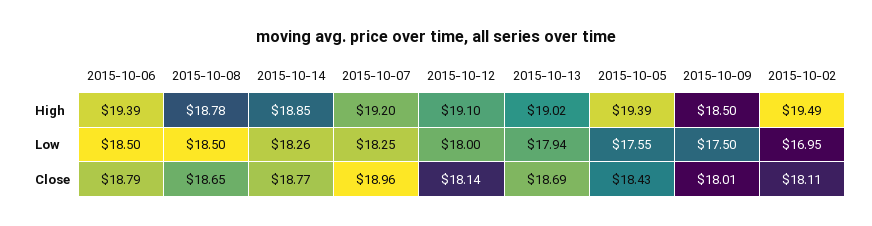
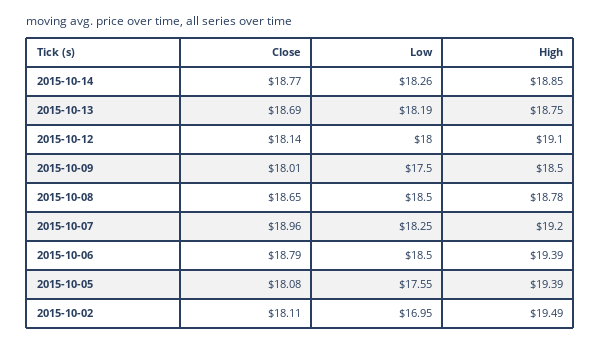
2015-10-13, High: 19.02 -> 18.75
2015-10-13, Low: 17.94 -> 18.19
2015-10-05, Close: 18.43 -> 18.08

